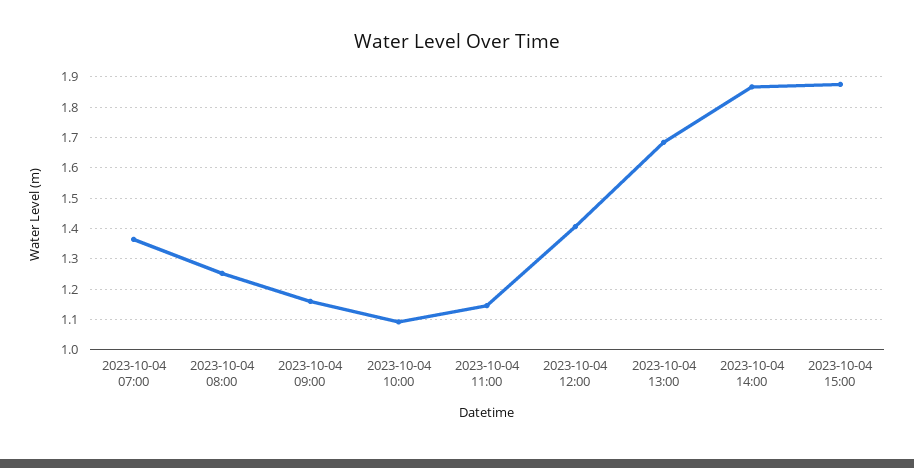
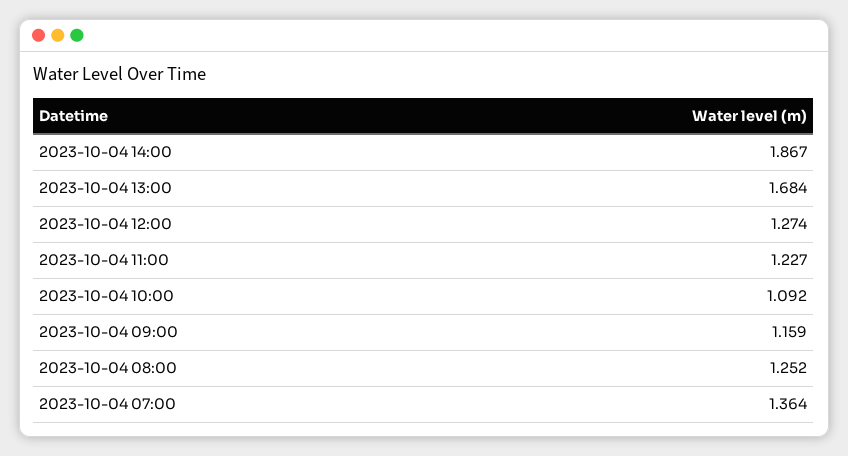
2023-10-04 11:00: 1.14 -> 1.227
2023-10-04 12:00: 1.4 -> 1.274
2023-10-04 15:00: 1.88 -> none

